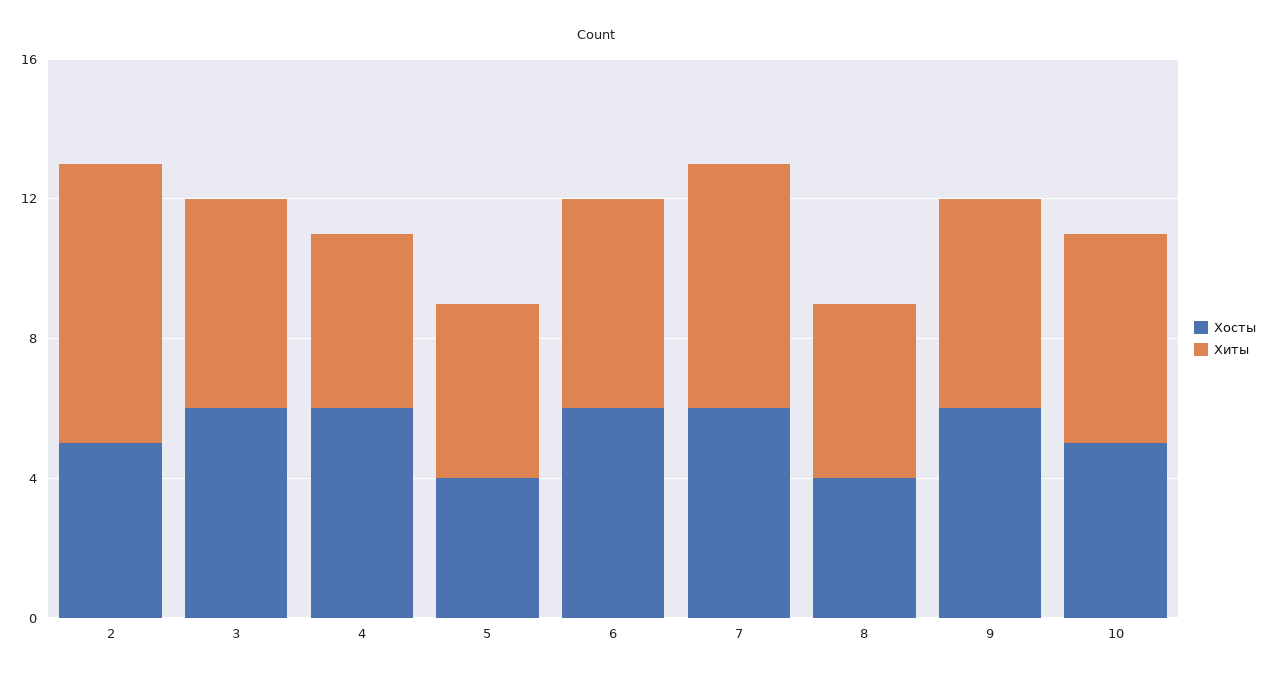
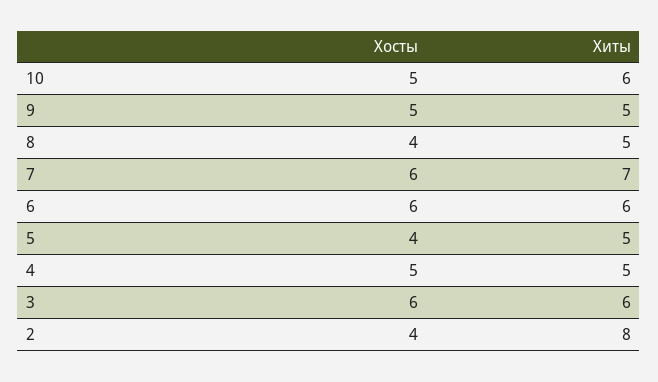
Хосты, 2: 5 -> 4
Хосты, 4: 6 -> 5
Хосты, 9: 6 -> 5
Хиты, 9: 6 -> 5

